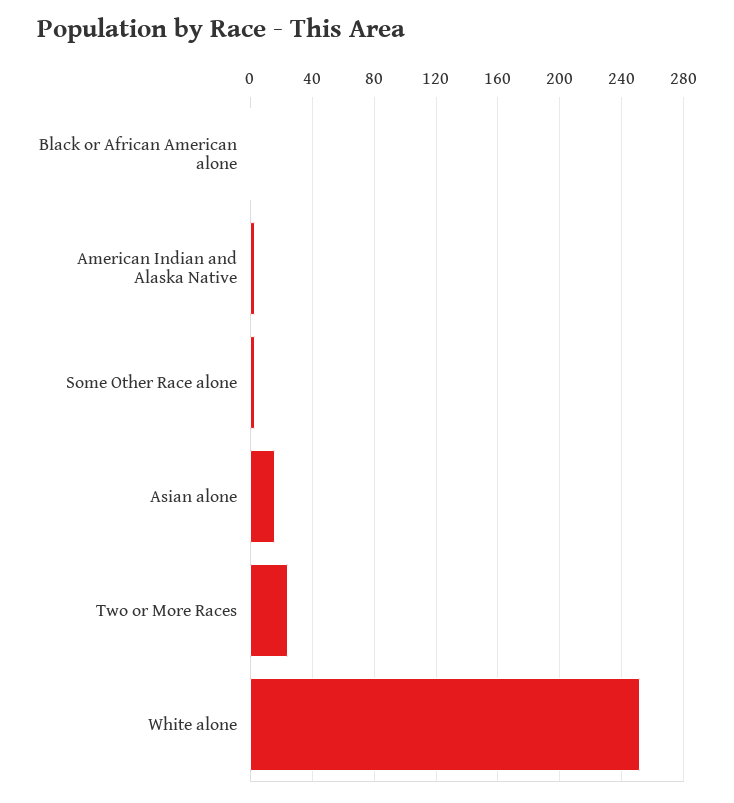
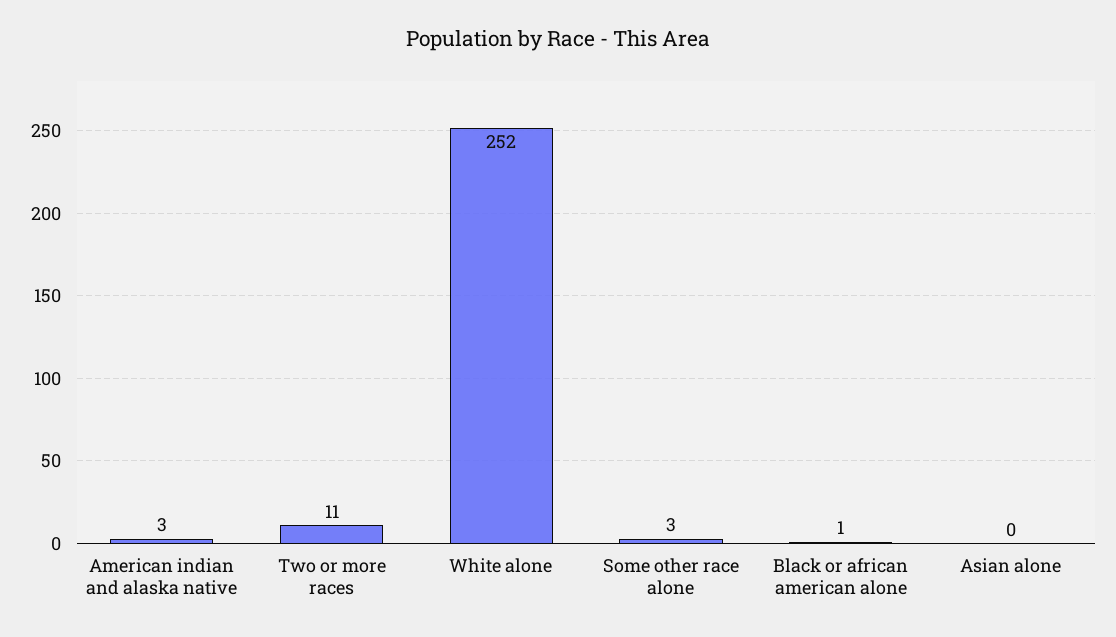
Asian alone: 15 -> 0
Two or More Races: 25 -> 11

